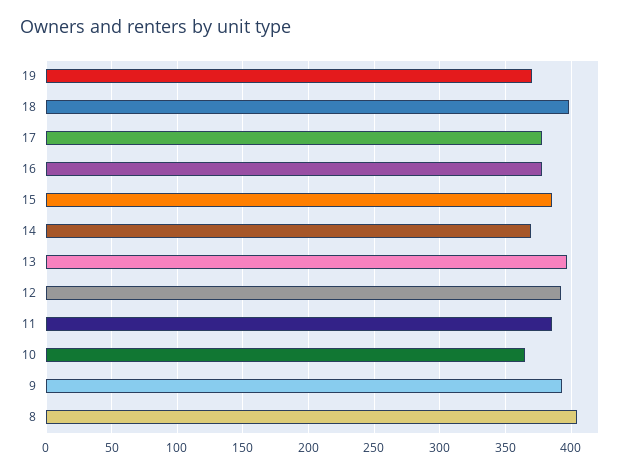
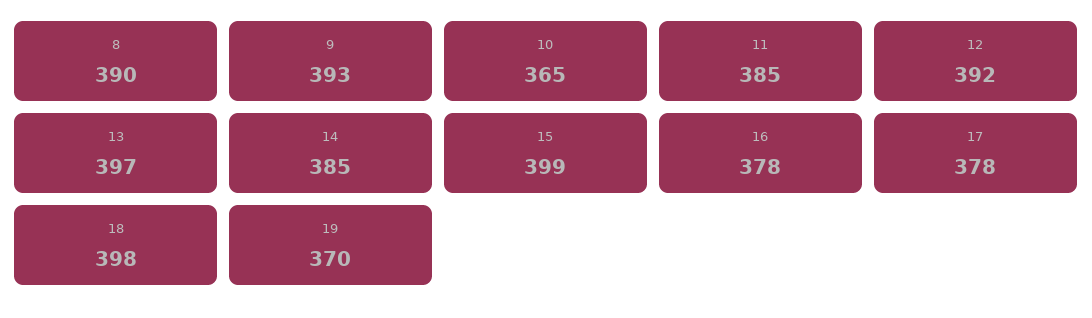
15: 385 -> 399
14: 370 -> 385
8: 405 -> 390

